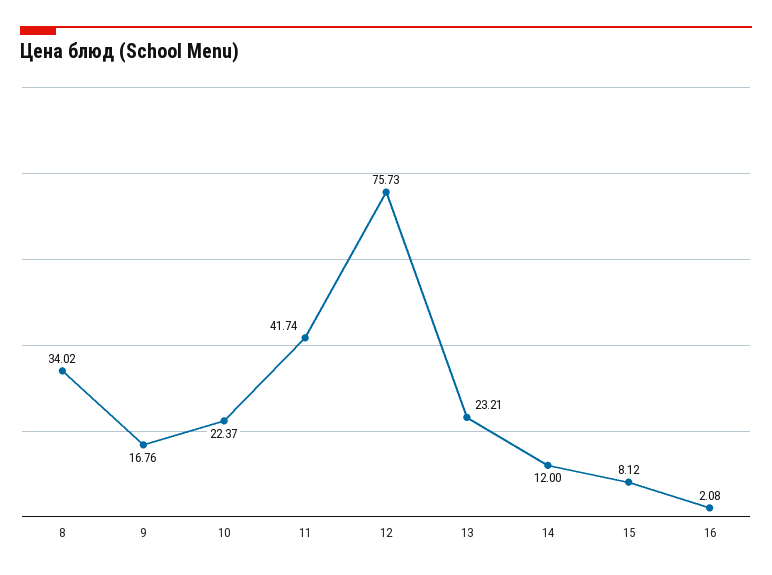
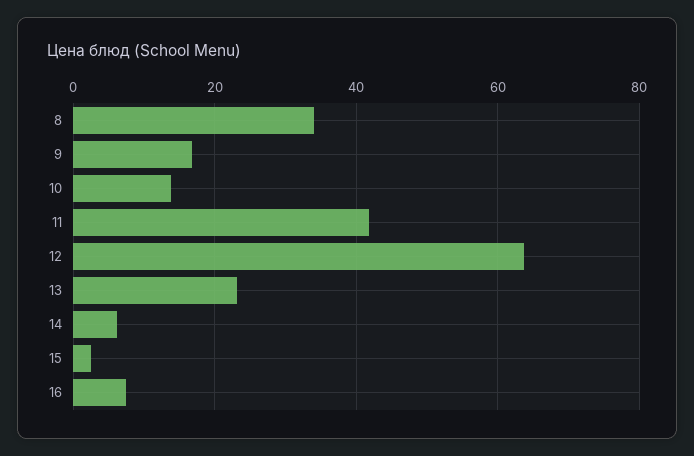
10: 22.37 -> 14
12: 75.73 -> 64
14: 12 -> 6
15: 8.12 -> 2
16: 2.08 -> 8

